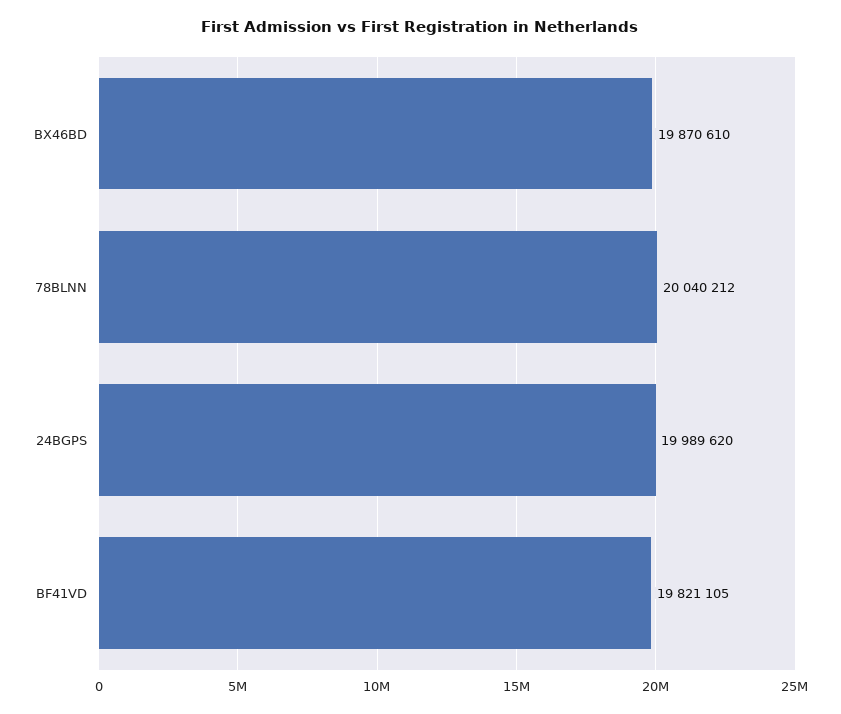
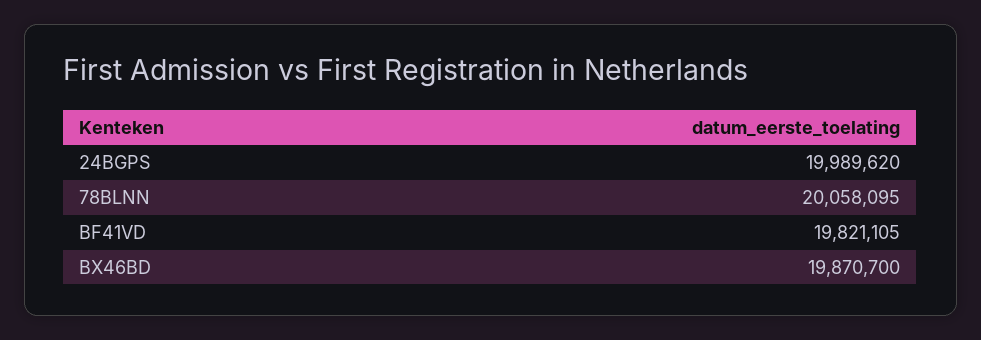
BX46BD: 19870610 -> 19870700
78BLNN: 20040212 -> 20058095

